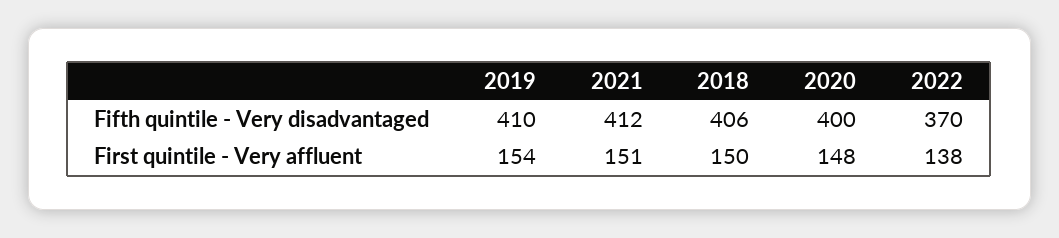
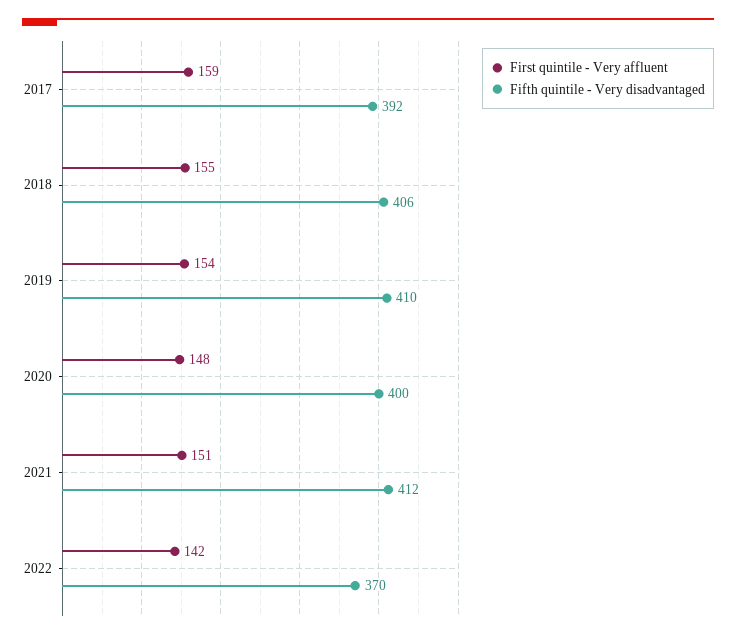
First quintile - Very affluent, 2018: 150 -> 155
First quintile - Very affluent, 2022: 138 -> 142
First quintile - Very affluent, 2017: none -> 159
Fifth quintile - Very disadvantaged, 2017: none -> 392

